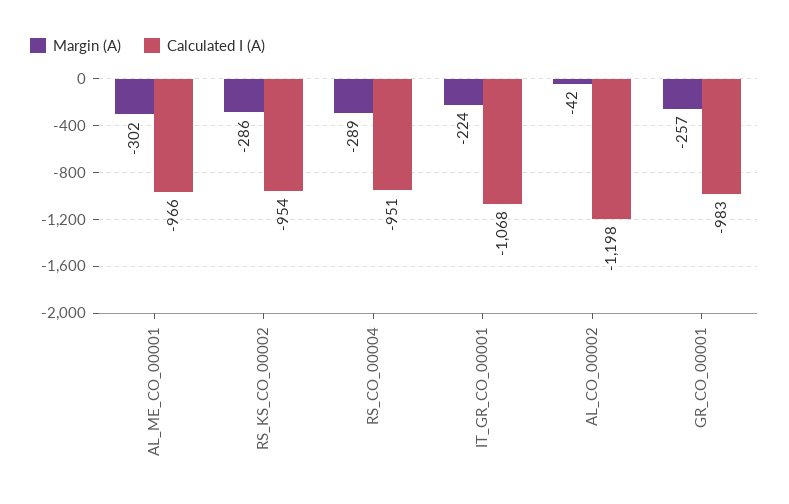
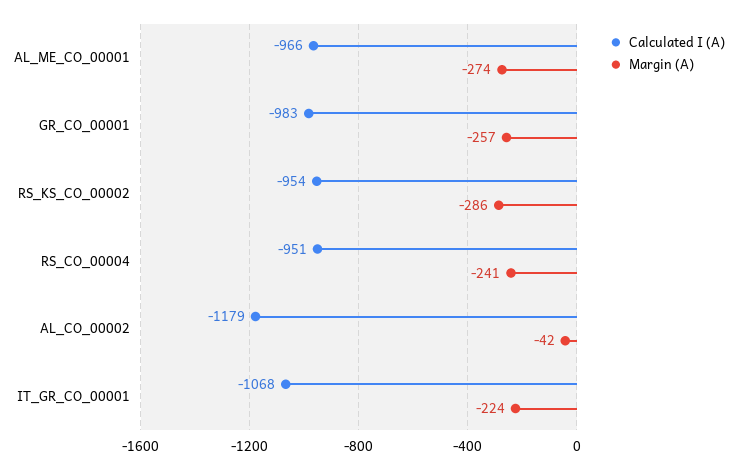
Margin (A), AL_ME_CO_00001: -302 -> -274
Margin (A), RS_CO_00004: -289 -> -241
Calculated I (A), AL_CO_00002: -1198 -> -1179

